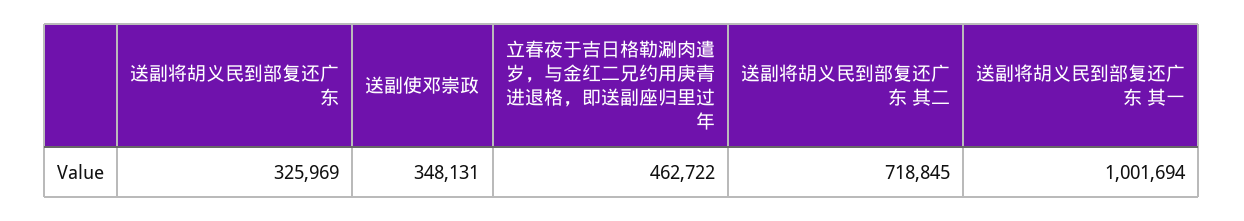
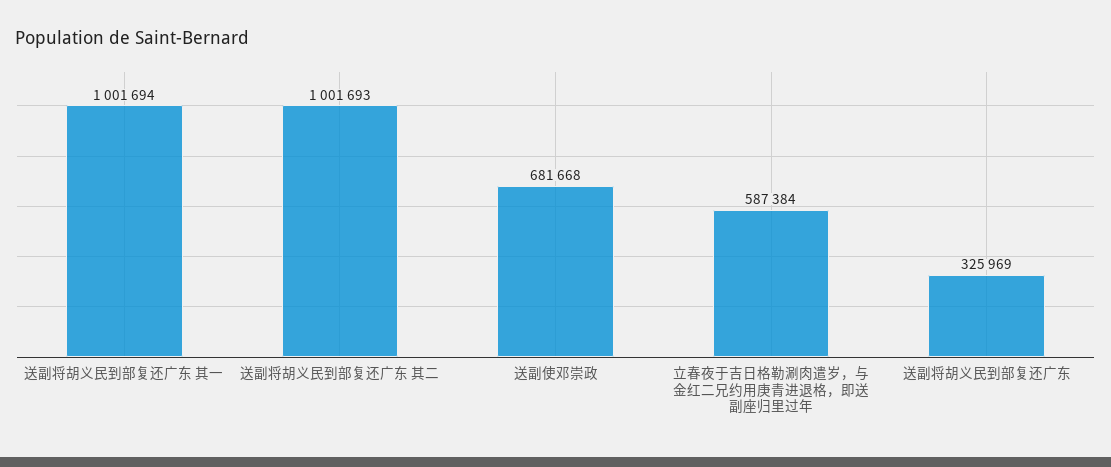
送副使邓崇政: 348131 -> 681668
立春夜于吉日格勒涮肉遣岁，与金红二兄约用庚青进退格，即送副座归里过年: 462722 -> 587384
送副将胡义民到部复还广东 其二: 718845 -> 1001693

